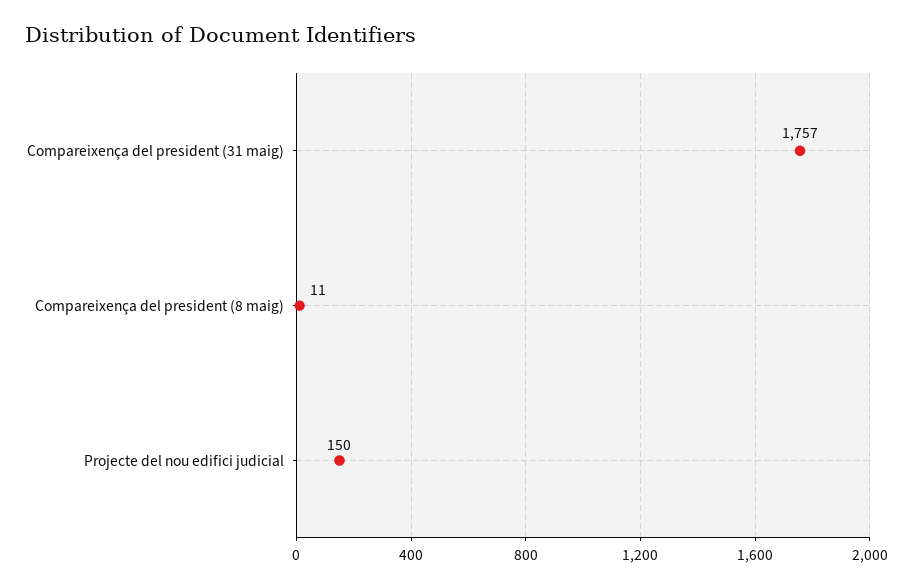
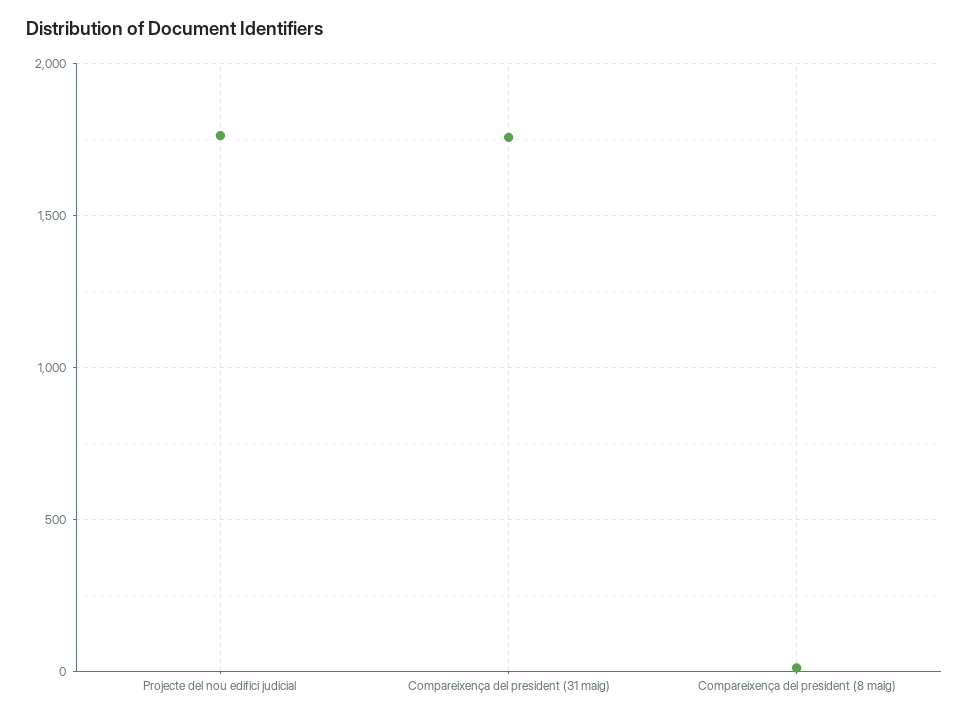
Projecte del nou edifici judicial: 150 -> 1750

